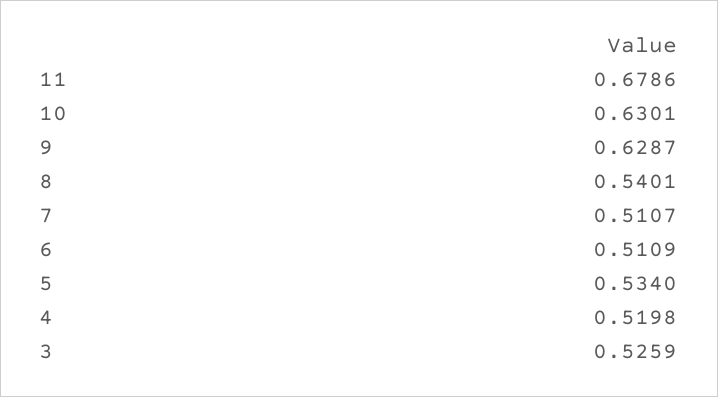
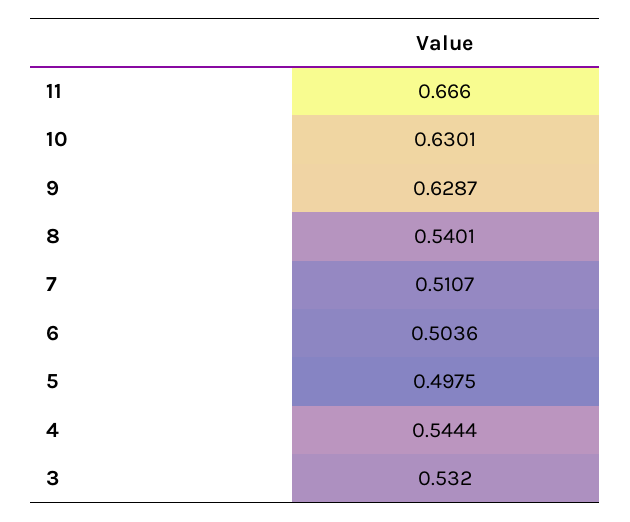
11: 0.6786 -> 0.666
6: 0.5109 -> 0.5036
5: 0.534 -> 0.4975
4: 0.5198 -> 0.5444
3: 0.5259 -> 0.532

